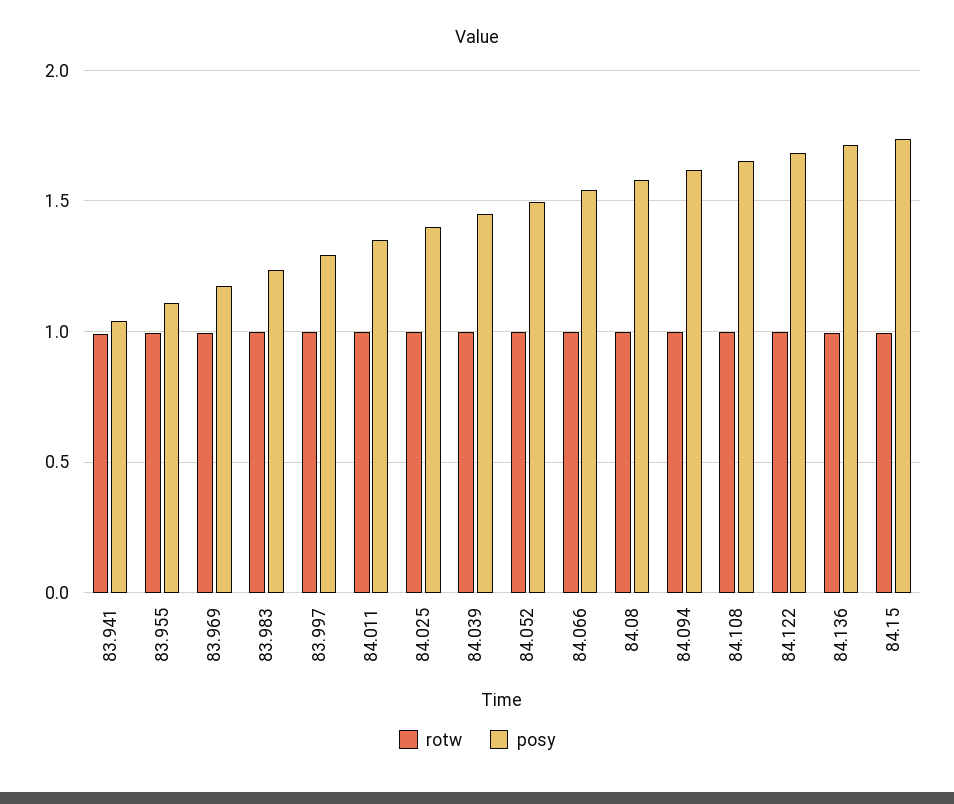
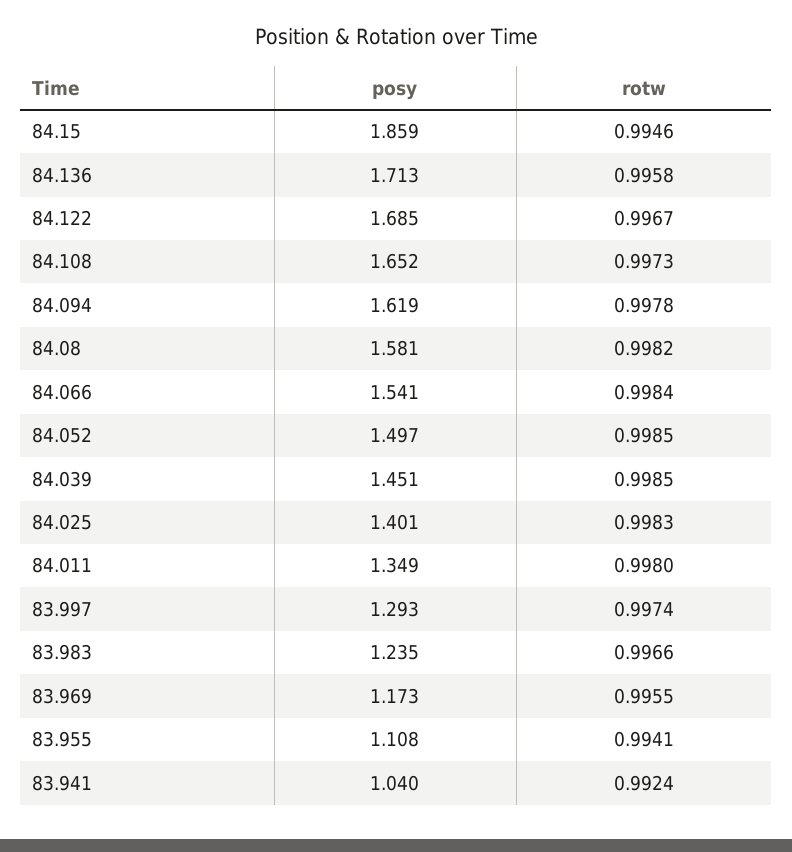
posy, 84.15: 1.75 -> 1.859

